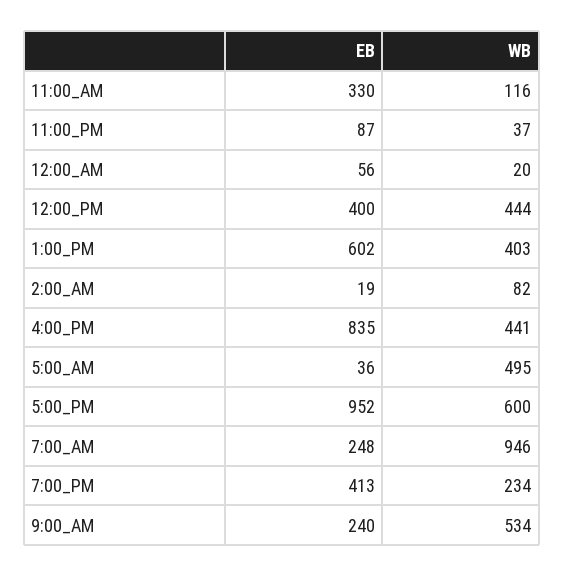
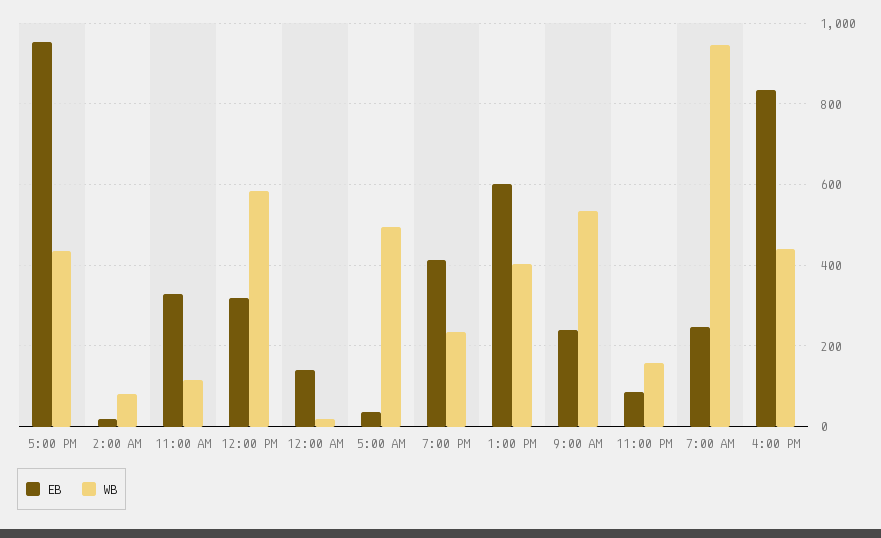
WB, 11:00_PM: 37 -> 160
EB, 12:00_AM: 56 -> 140
EB, 12:00_PM: 400 -> 320
WB, 12:00_PM: 444 -> 580
WB, 5:00_PM: 600 -> 440

